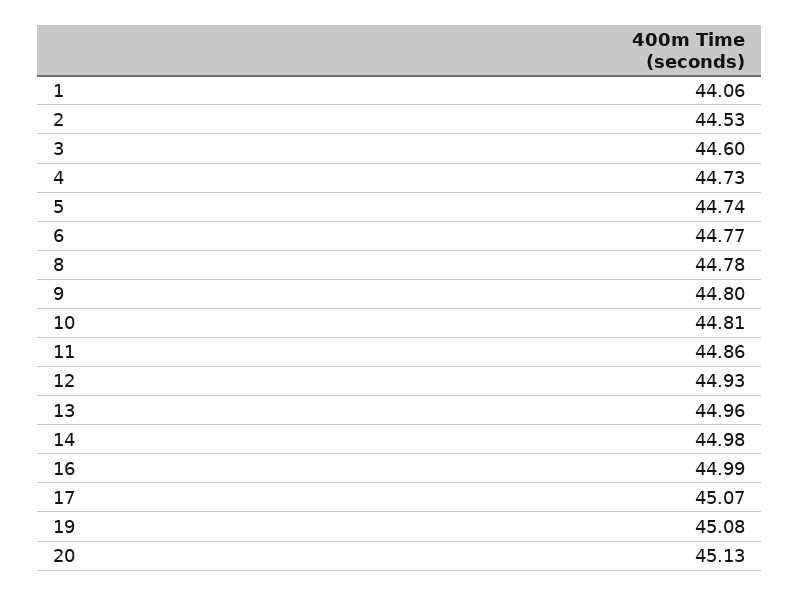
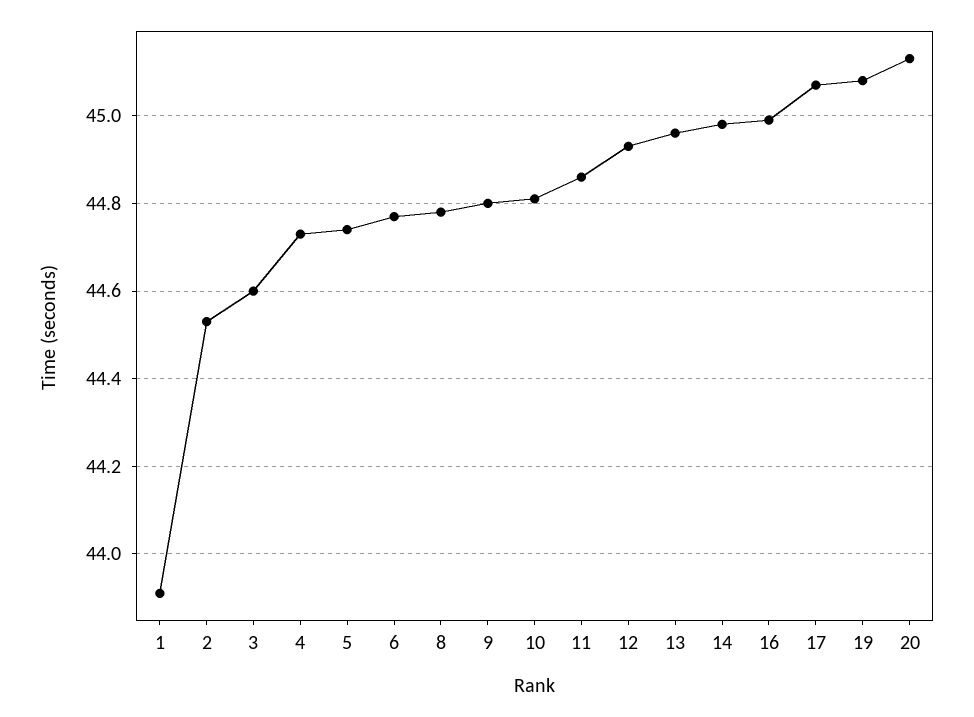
1: 44.06 -> 43.9

